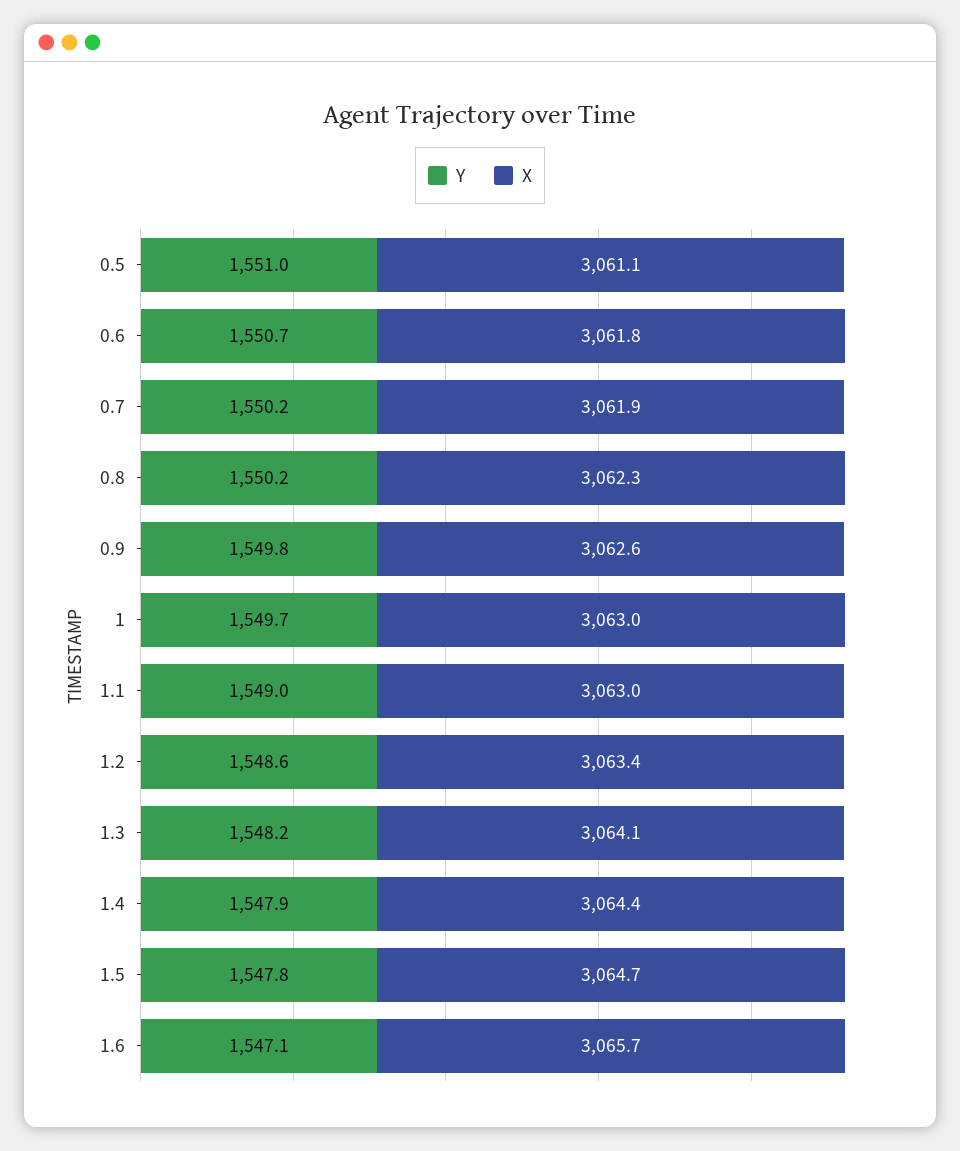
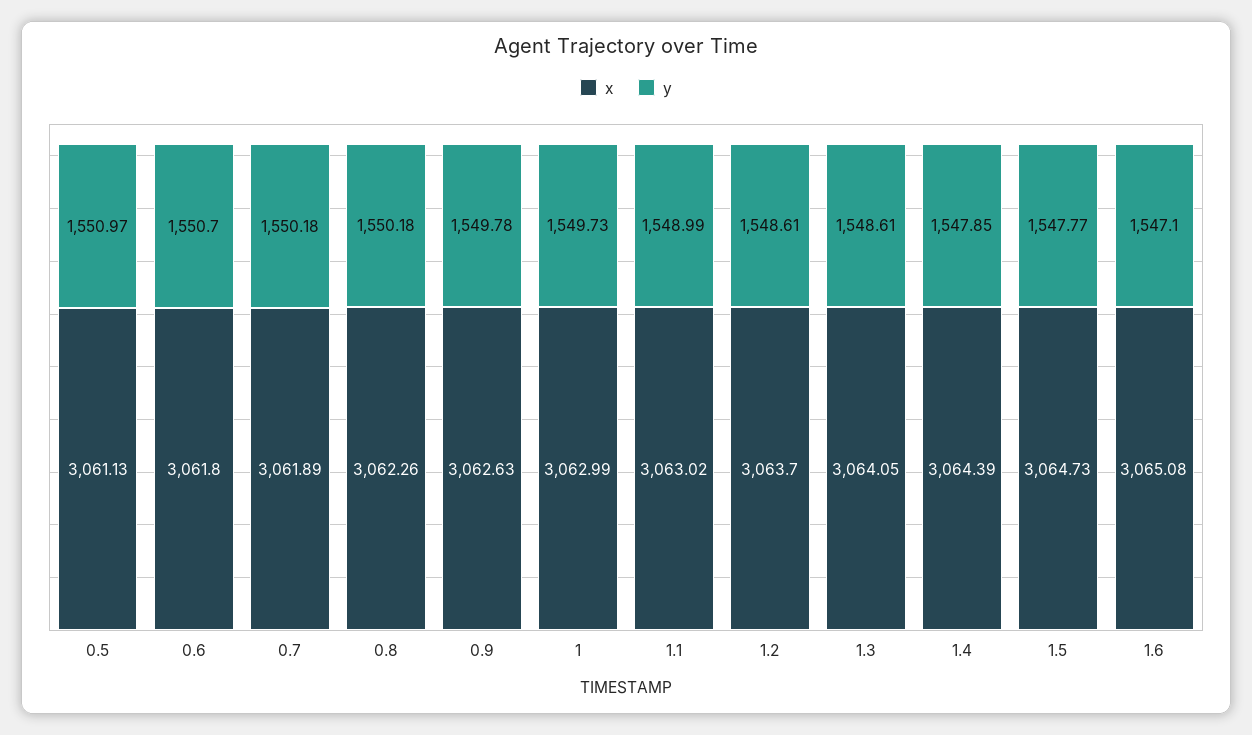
X, 1.2: 3063.4 -> 3063.7
Y, 1.3: 1548.2 -> 1548.61
X, 1.6: 3065.7 -> 3065.08

